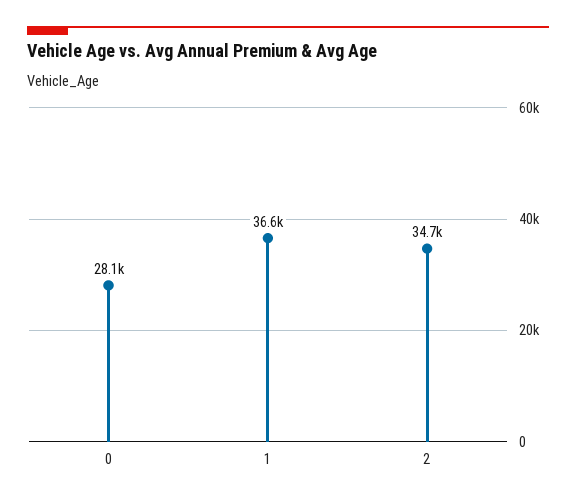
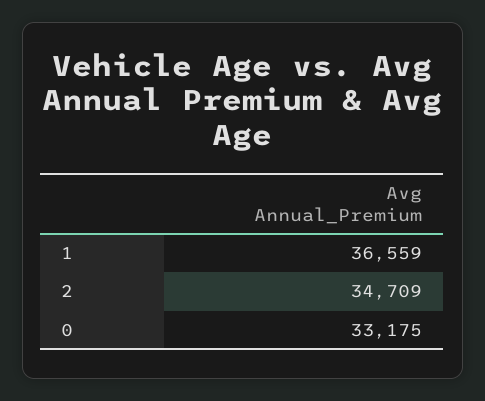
0: 28100 -> 33175

